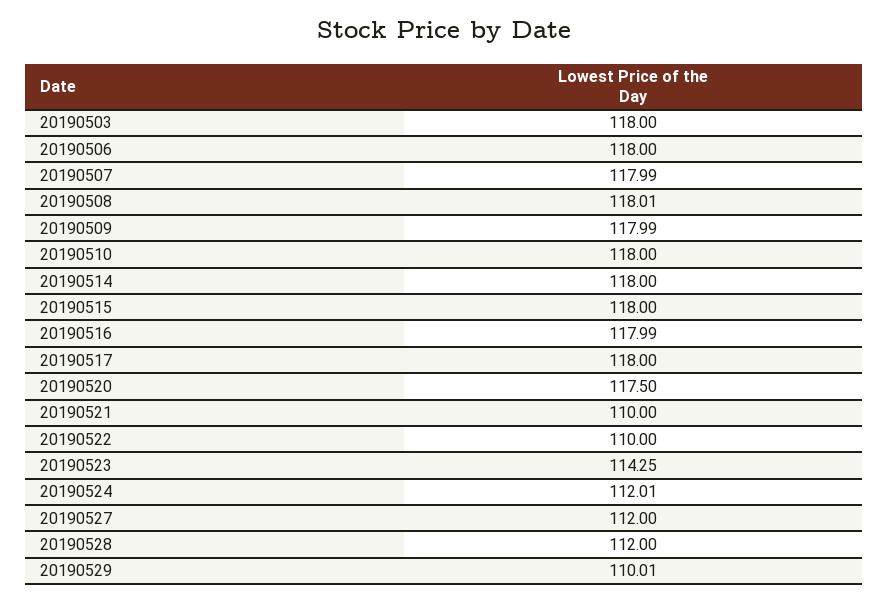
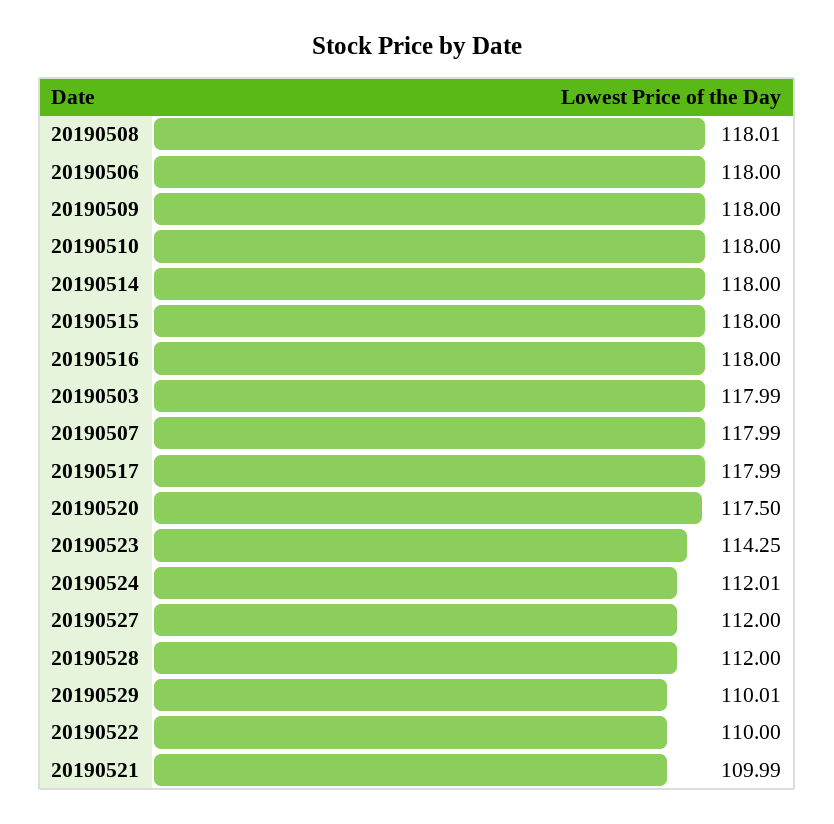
20190503: 118 -> 117.99
20190509: 117.99 -> 118
20190516: 117.99 -> 118
20190517: 118 -> 117.99
20190521: 110 -> 109.99

